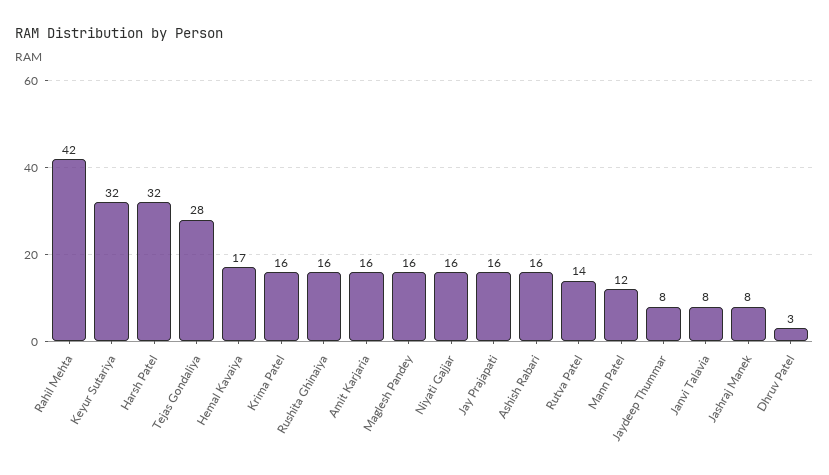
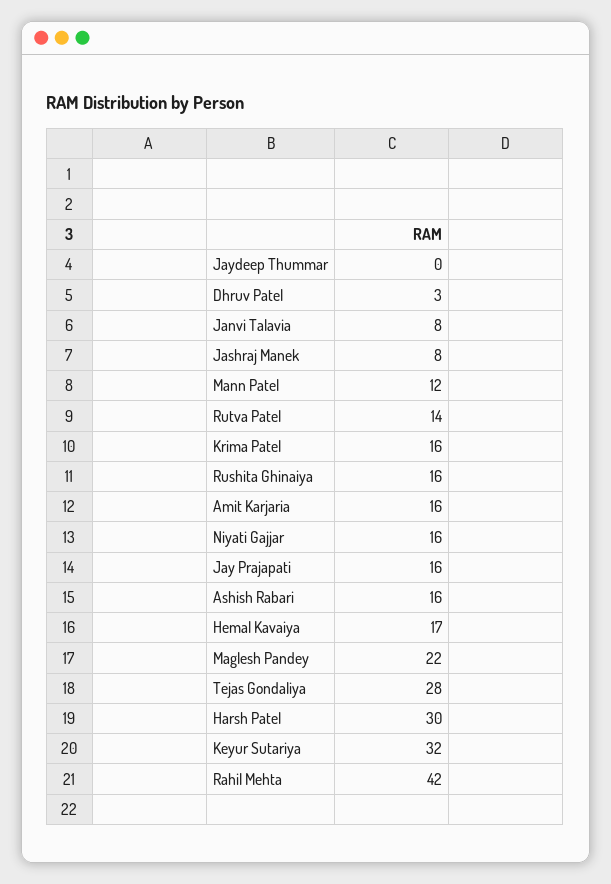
Harsh Patel: 32 -> 30
Maglesh Pandey: 16 -> 22
Jaydeep Thummar: 8 -> 0

